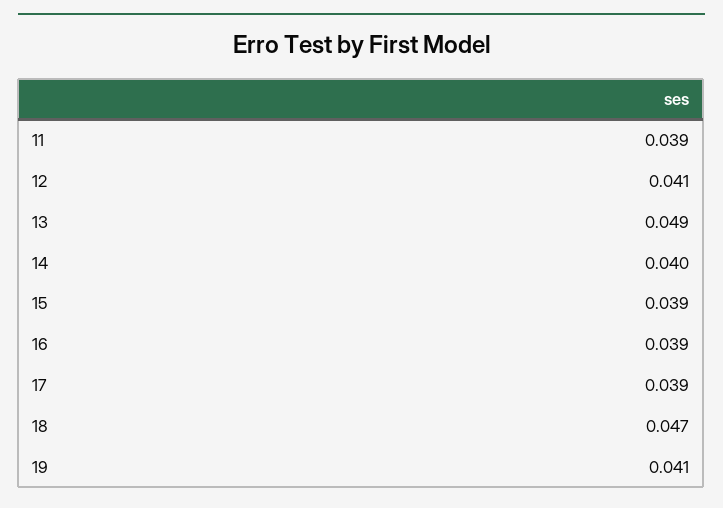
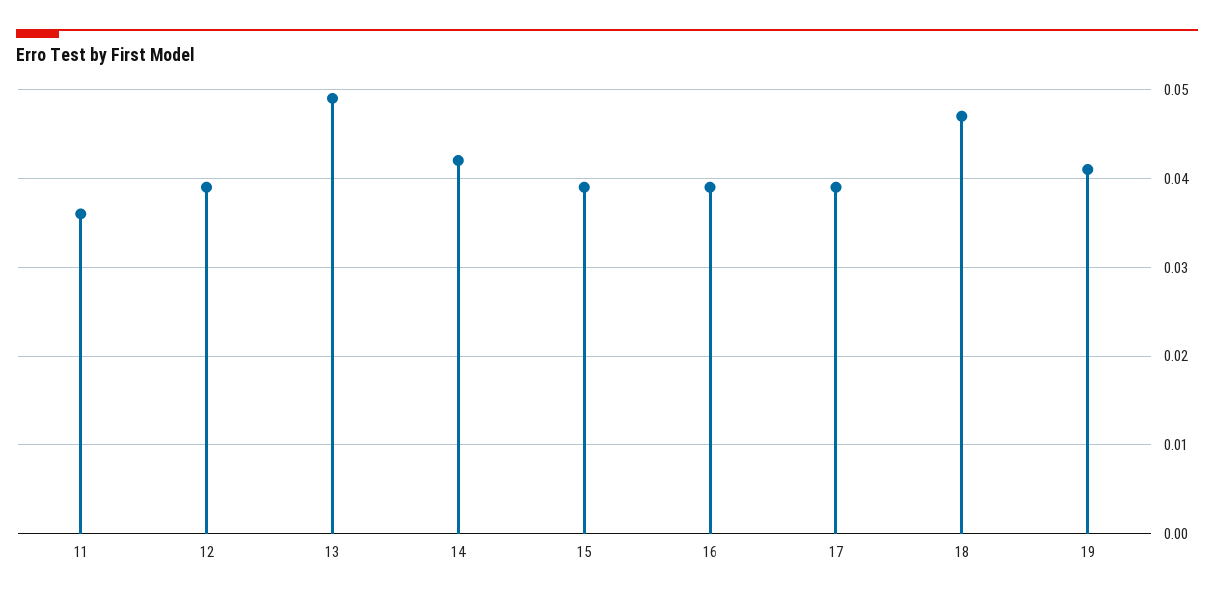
11: 0.039 -> 0.036
12: 0.041 -> 0.039
14: 0.04 -> 0.042

